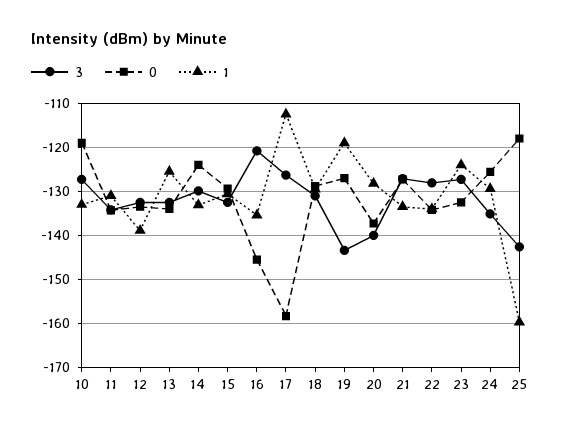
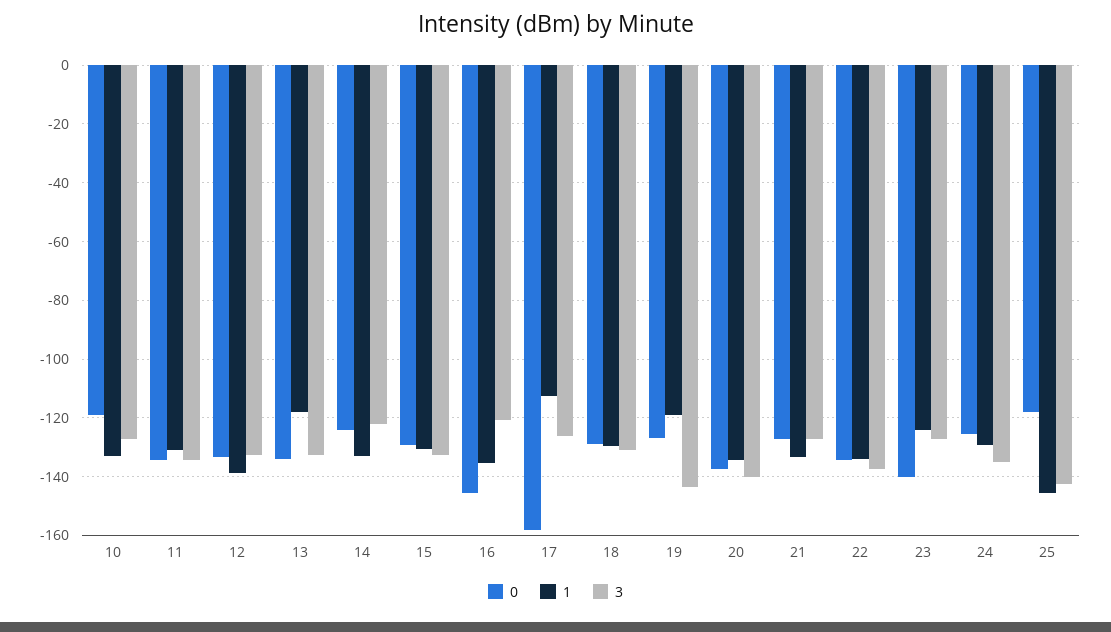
1, 13: -126 -> -117.5
3, 14: -130 -> -122.5
1, 20: -128 -> -135
3, 22: -128 -> -137.5
0, 23: -132 -> -140
1, 25: -160 -> -145

